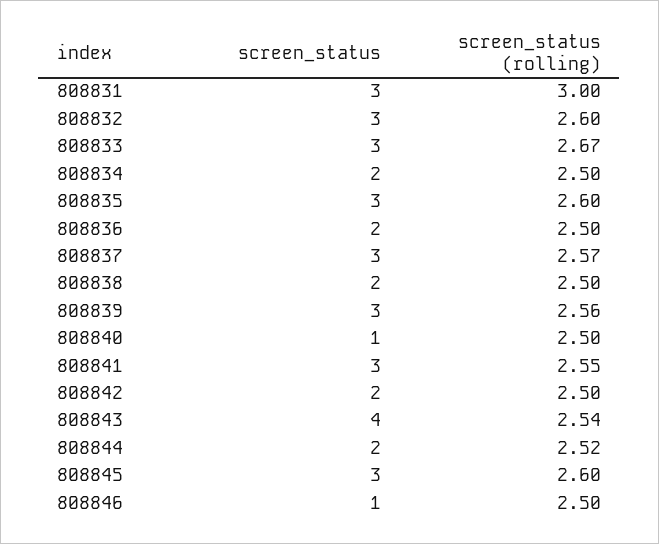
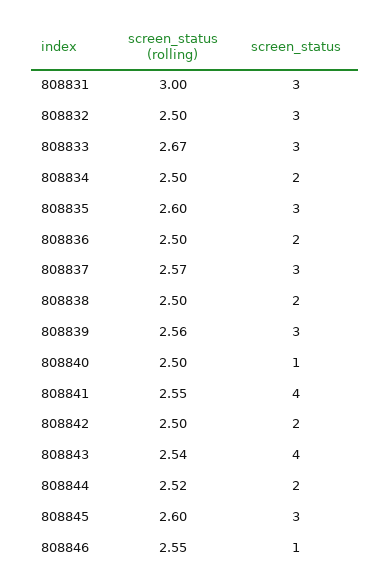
screen_status (rolling), 808832: 2.6 -> 2.5
screen_status, 808841: 3 -> 4
screen_status (rolling), 808846: 2.5 -> 2.55

